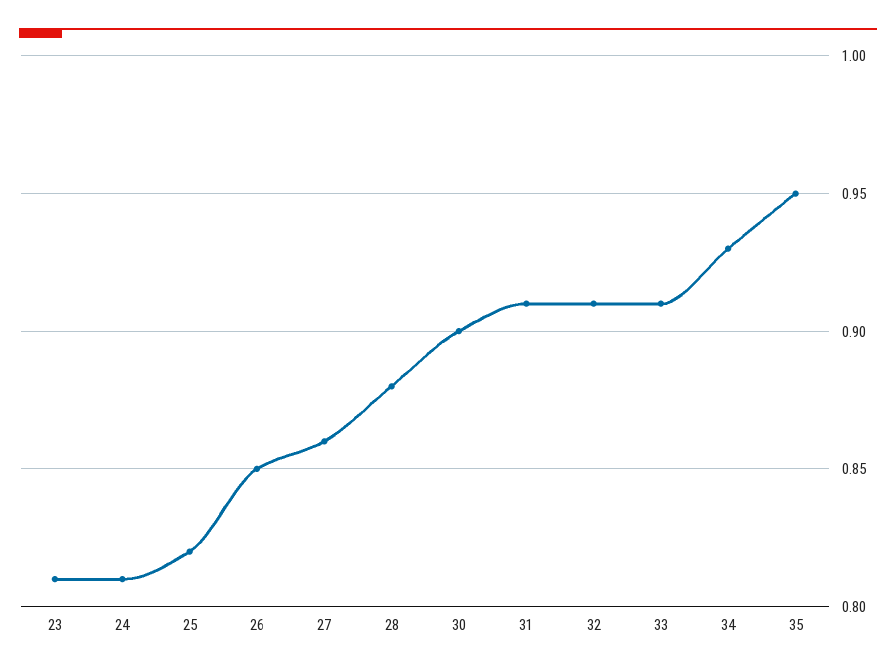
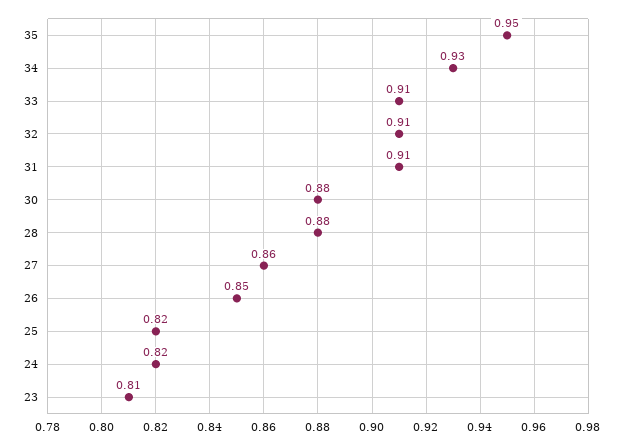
24: 0.81 -> 0.82
30: 0.9 -> 0.88

